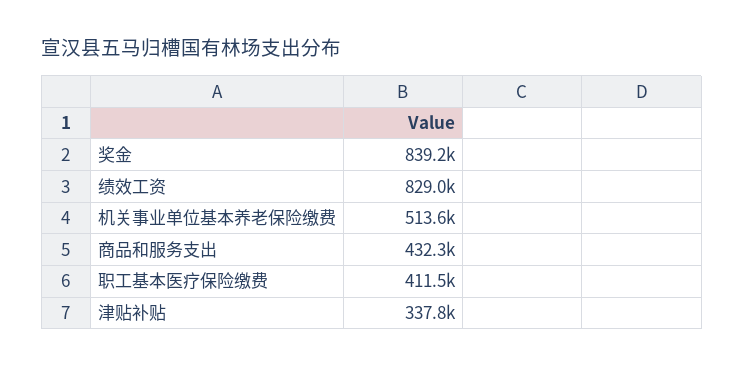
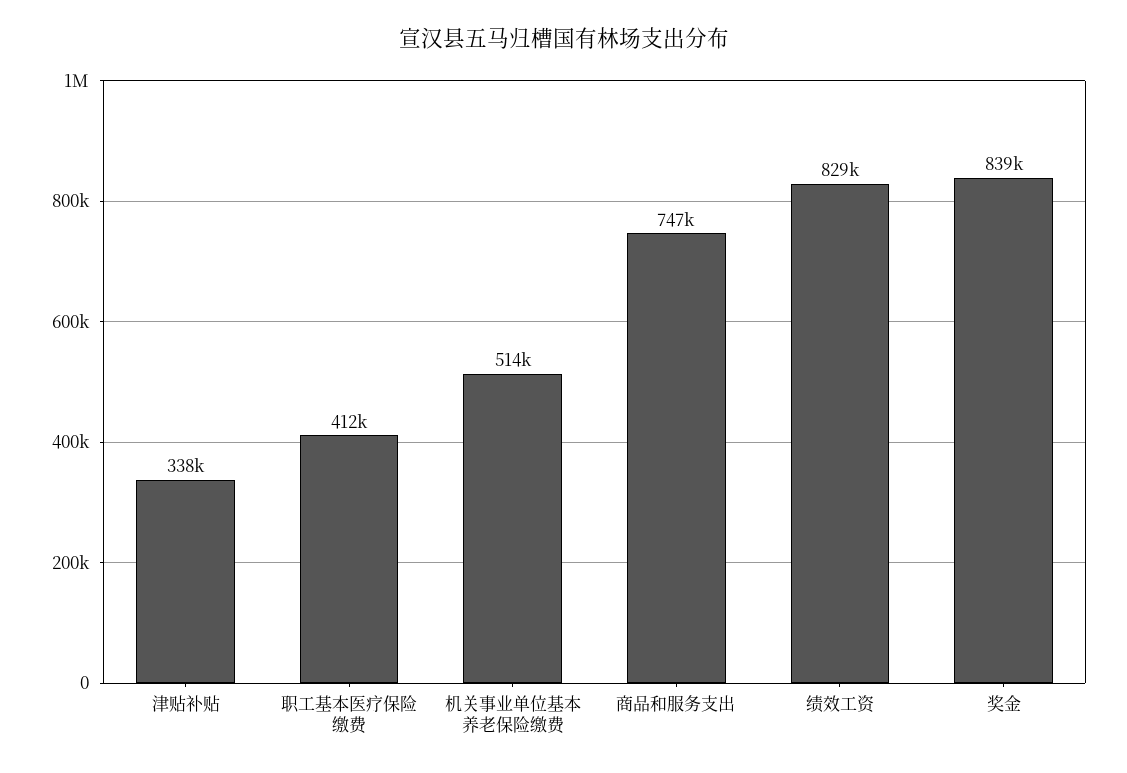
商品和服务支出: 432300 -> 747000

